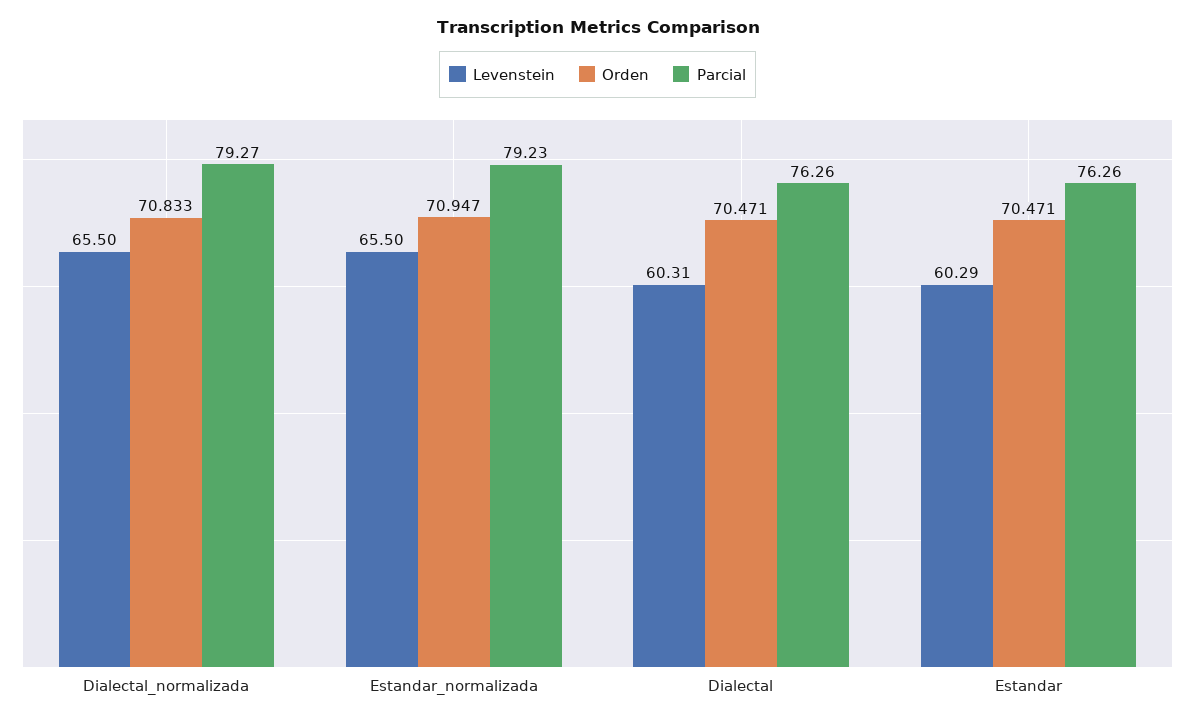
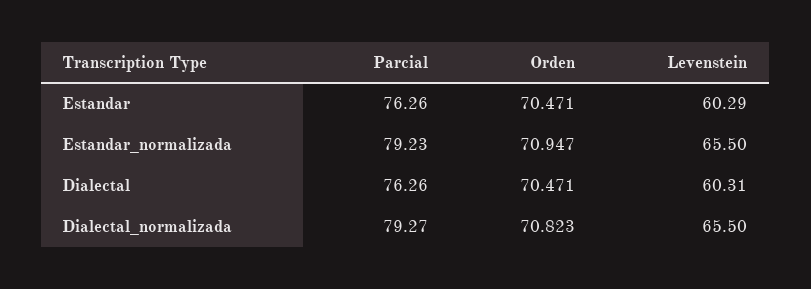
Orden, Dialectal_normalizada: 70.833 -> 70.823

